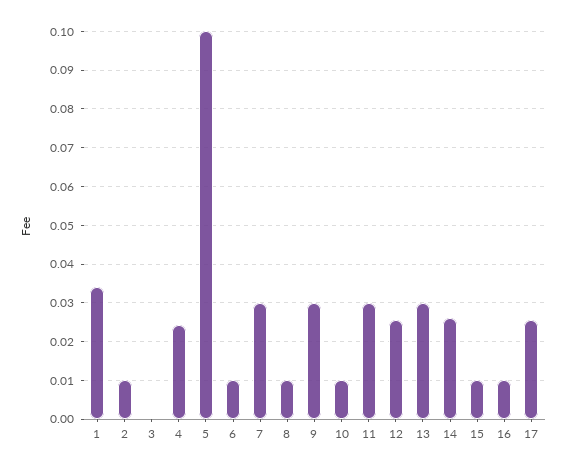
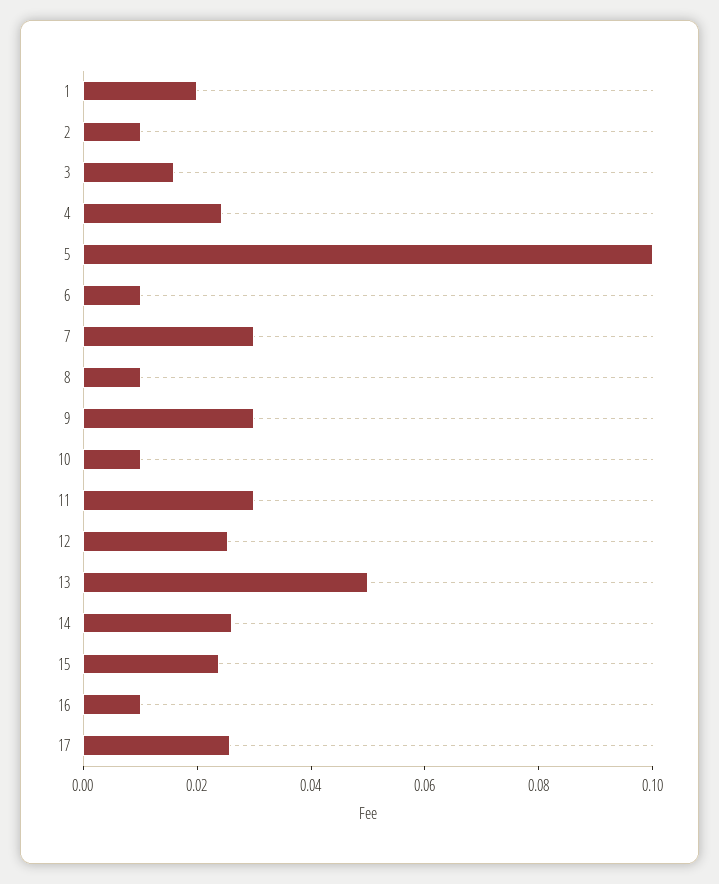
1: 0.034 -> 0.02
3: 0 -> 0.015
13: 0.03 -> 0.05
15: 0.01 -> 0.025

